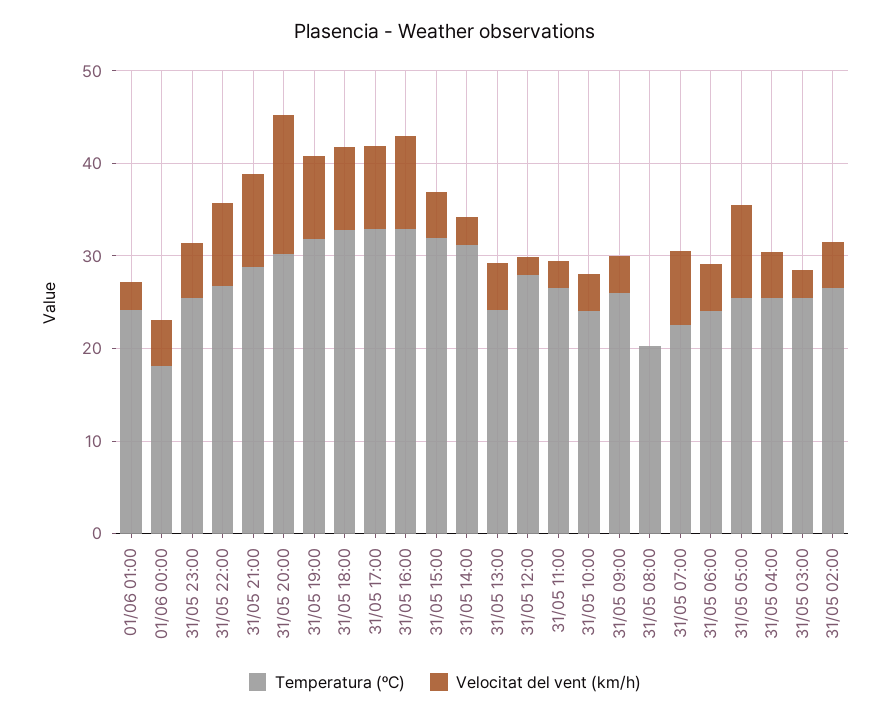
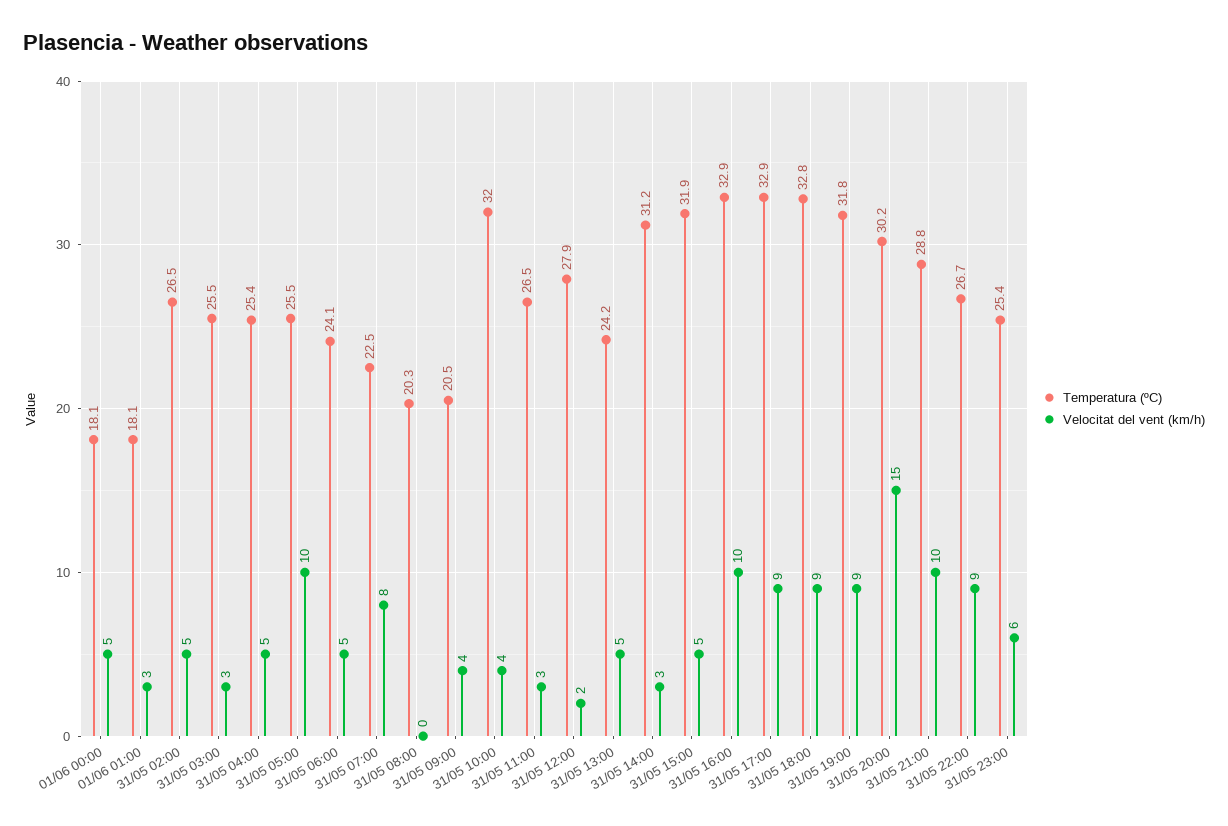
Temperatura (ºC), 01/06 01:00: 24 -> 18.1
Temperatura (ºC), 31/05 10:00: 24 -> 32
Temperatura (ºC), 31/05 09:00: 26 -> 20.5

